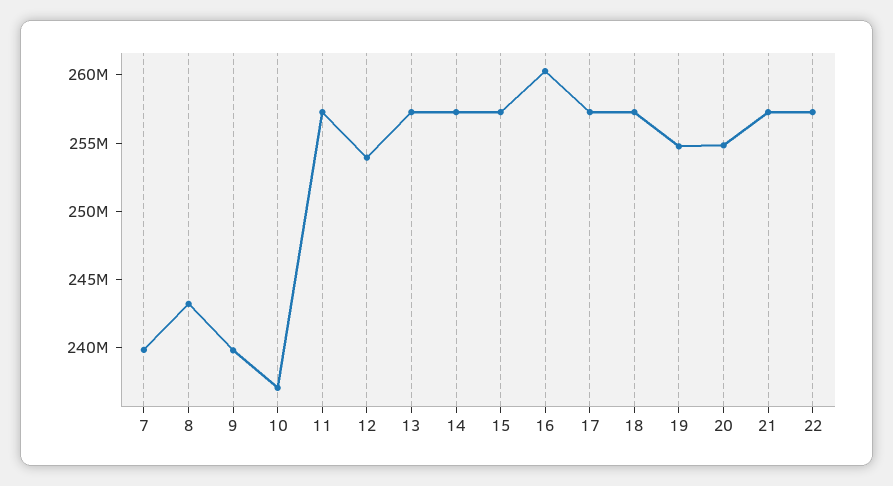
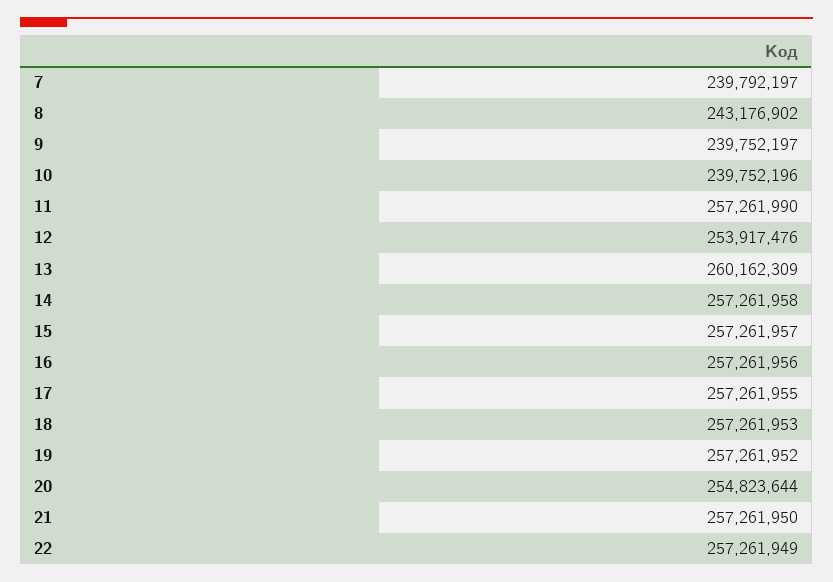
10: 237000000 -> 239752196
13: 257000000 -> 260162309
16: 260000000 -> 257261956
19: 255000000 -> 257261952

